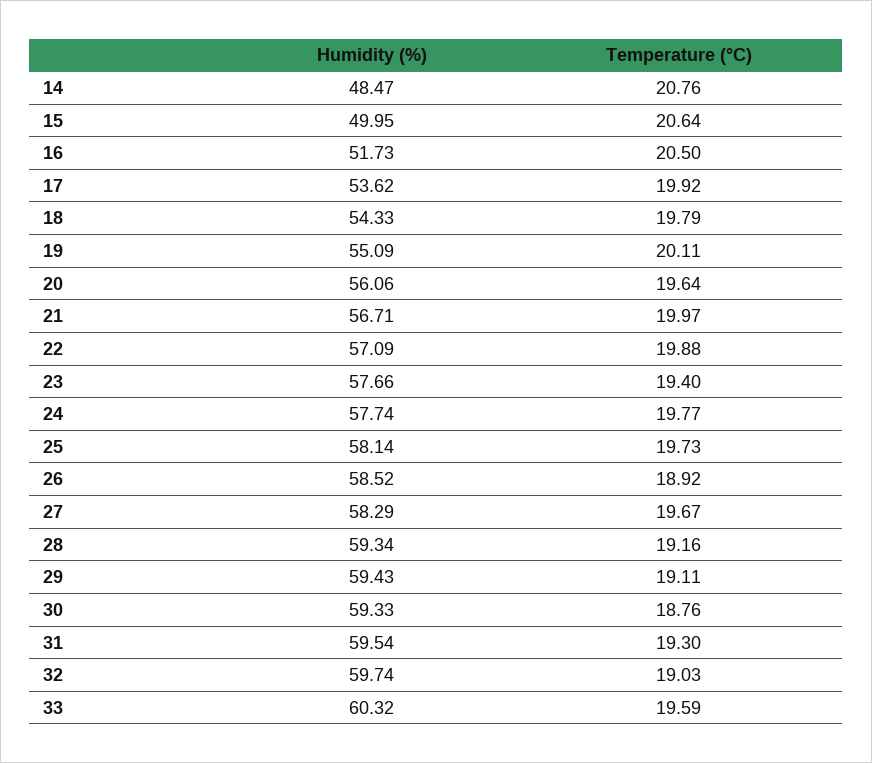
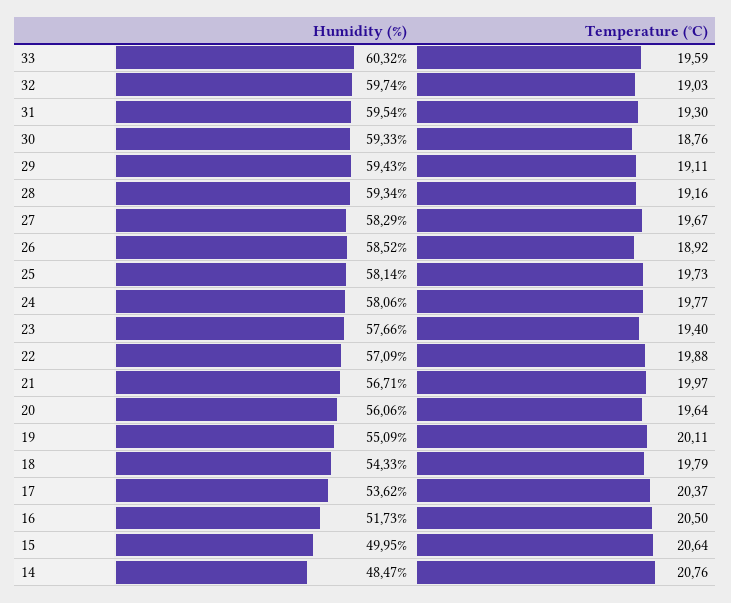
Temperature (°C), 17: 19.92 -> 20.37
Humidity (%), 24: 57.74 -> 58.06

